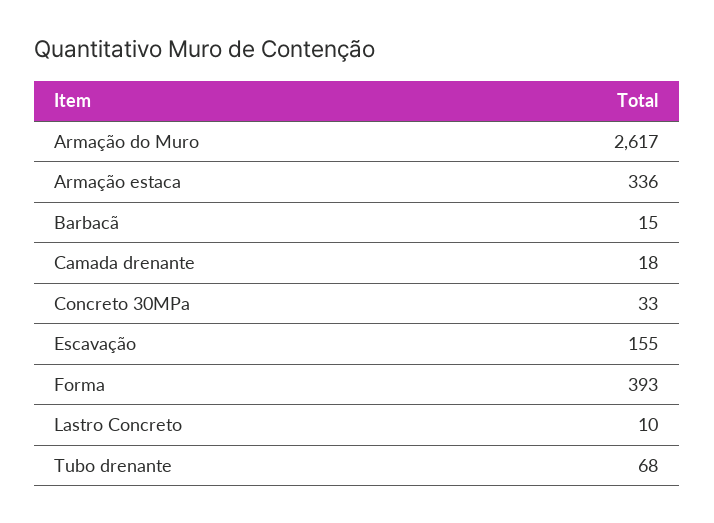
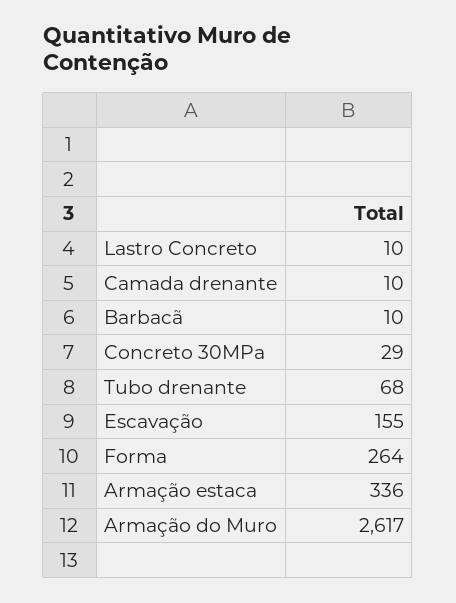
Barbacã: 15 -> 10
Camada drenante: 18 -> 10
Concreto 30MPa: 33 -> 29
Forma: 393 -> 264

